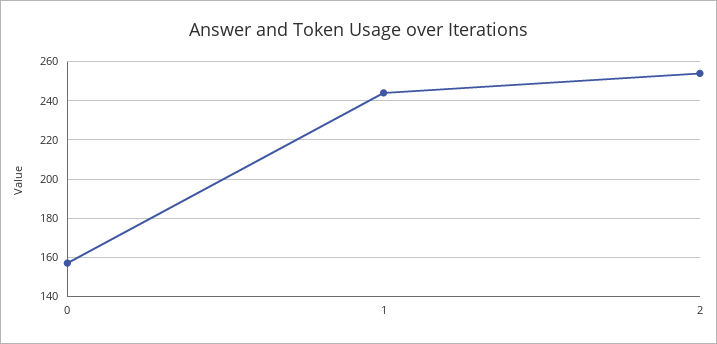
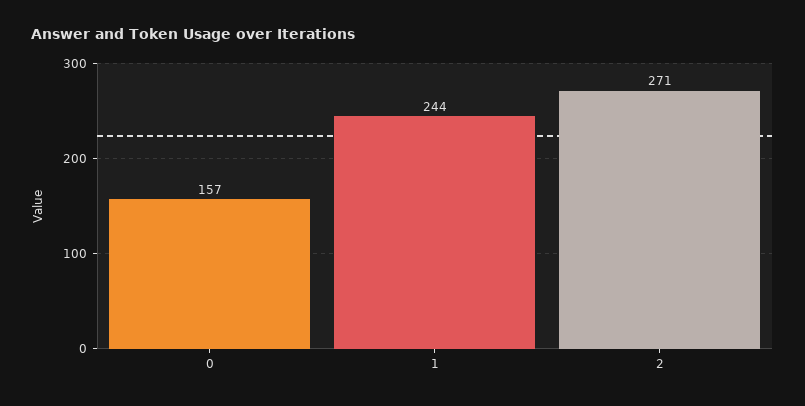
2: 255 -> 271

